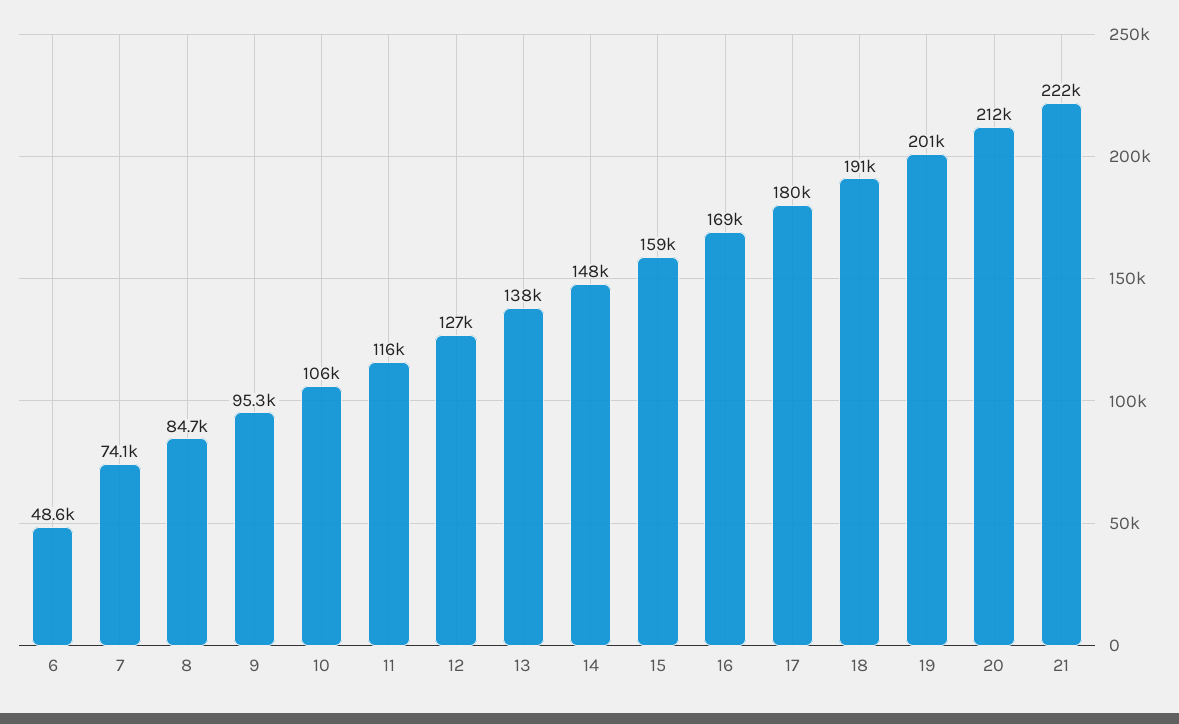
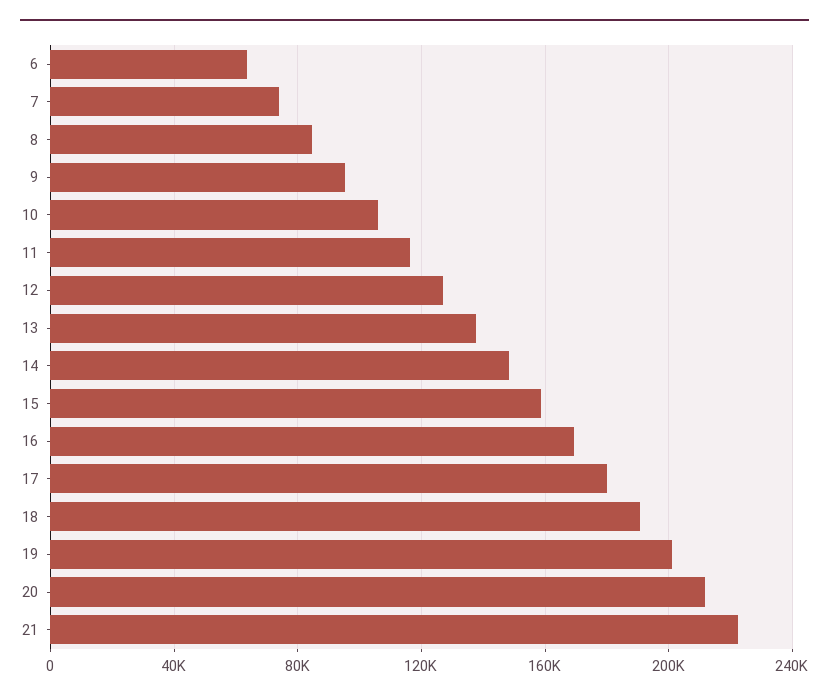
6: 48600 -> 65000

